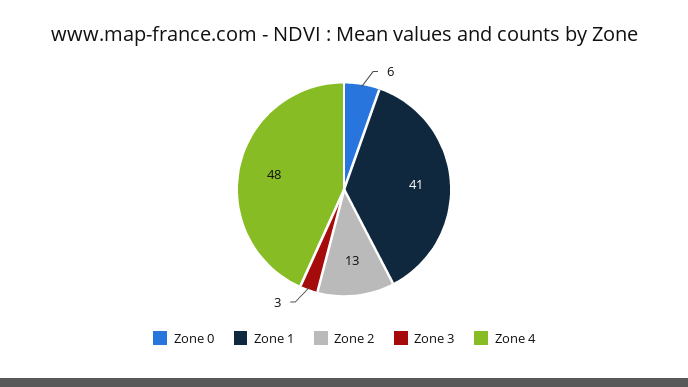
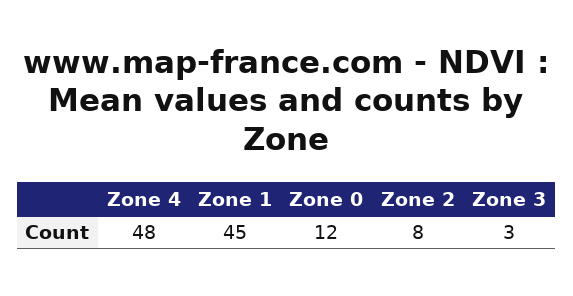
Zone 0: 6 -> 12
Zone 1: 41 -> 45
Zone 2: 13 -> 8

